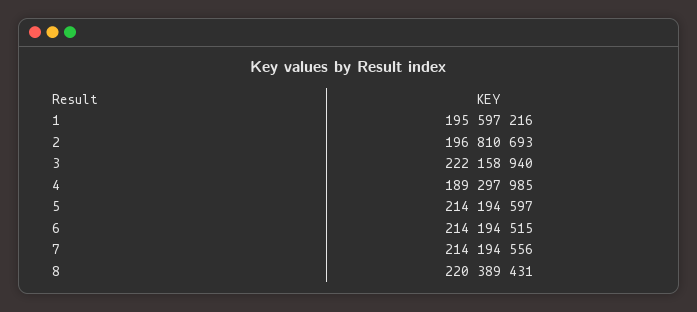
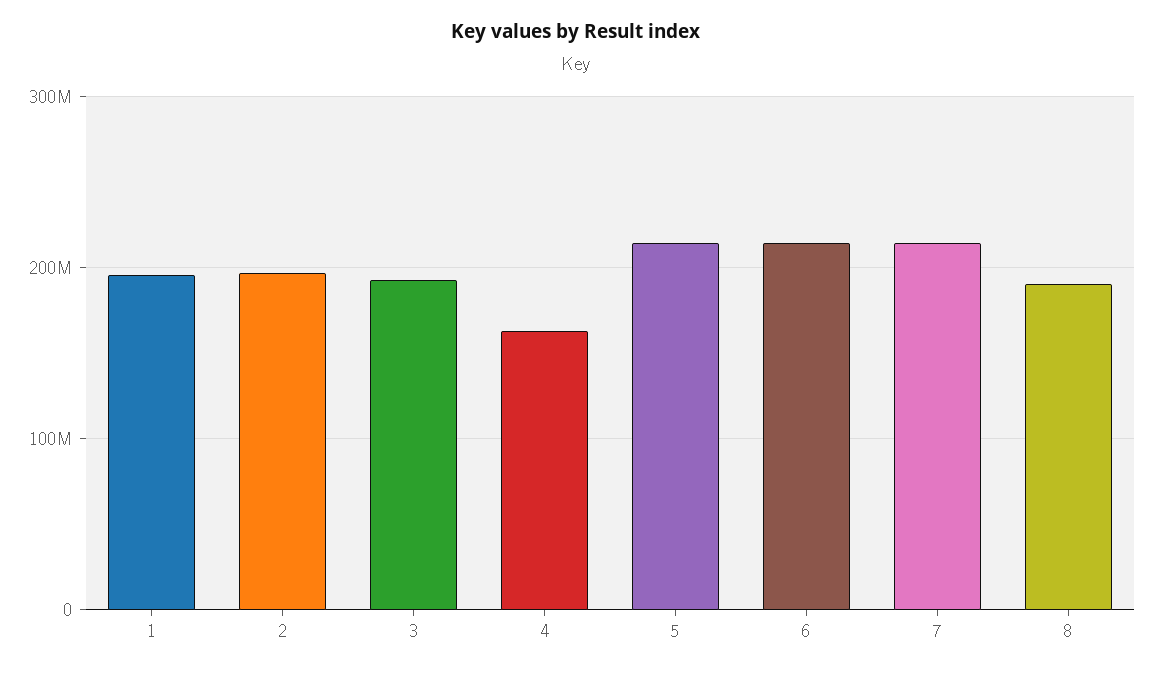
3: 222158940 -> 190000000
4: 189297985 -> 160000000
8: 220389431 -> 190000000

